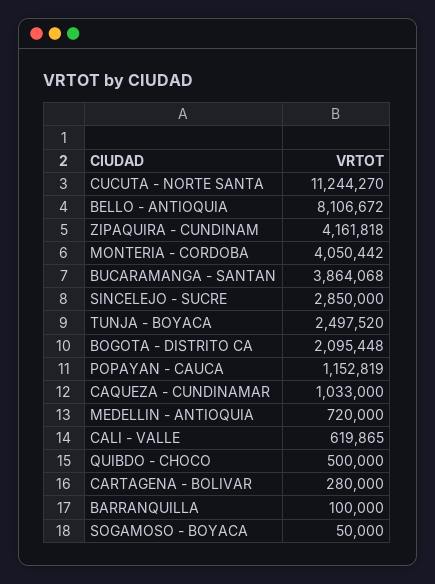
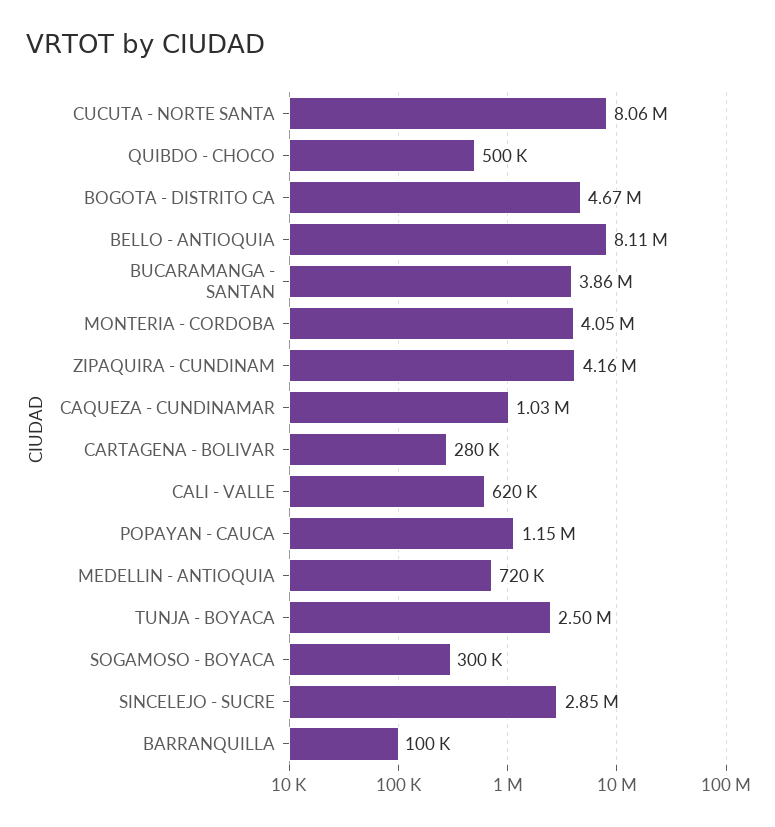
CUCUTA - NORTE SANTA: 11244270 -> 8060000
BOGOTA - DISTRITO CA: 2095448 -> 4670000
SOGAMOSO - BOYACA: 50000 -> 300000

